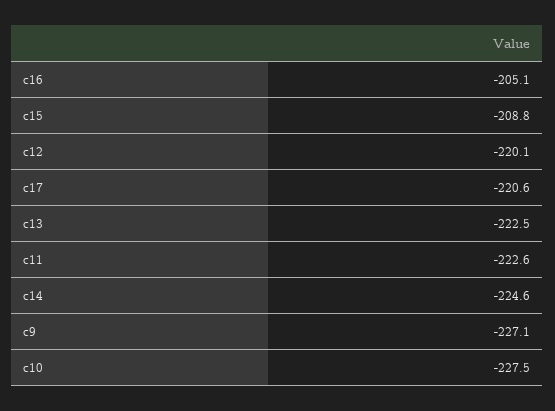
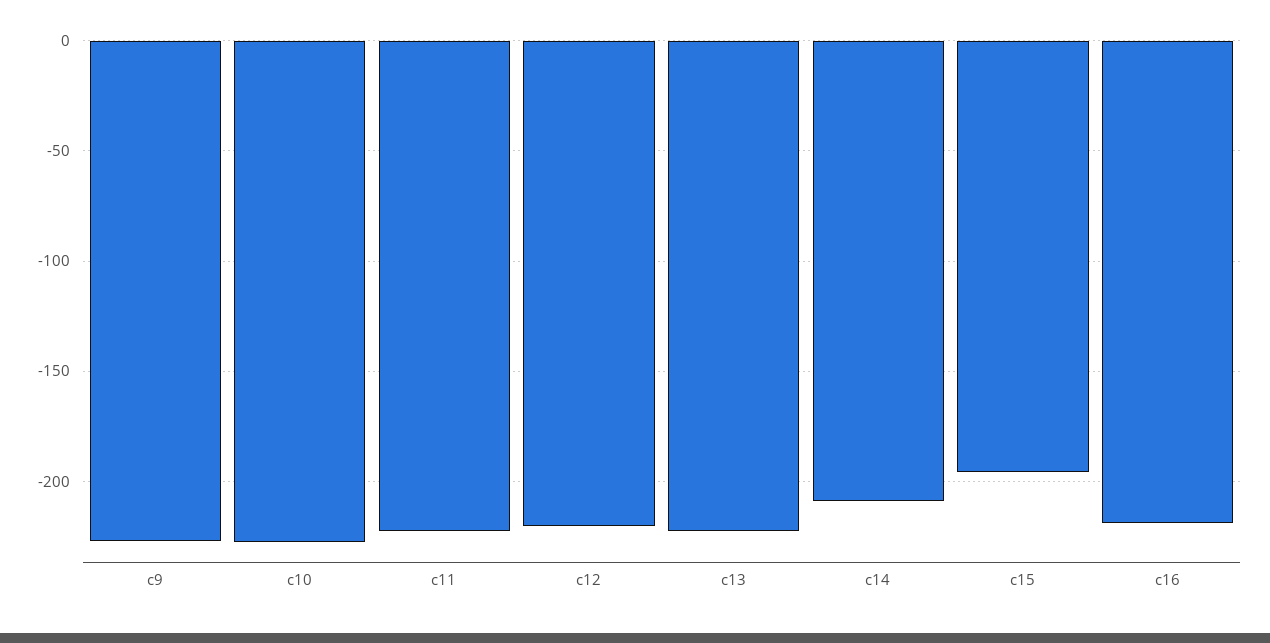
c16: -205.1 -> -220
c15: -208.8 -> -195
c17: -220.6 -> none
c14: -224.6 -> -210

